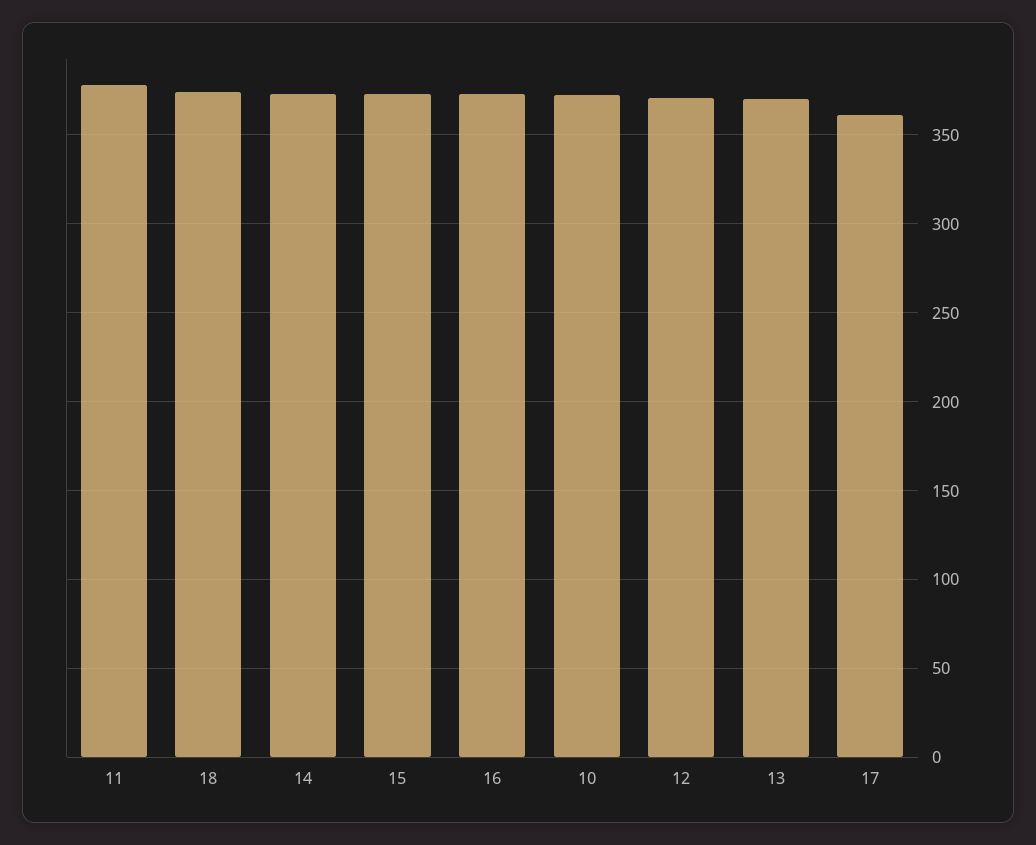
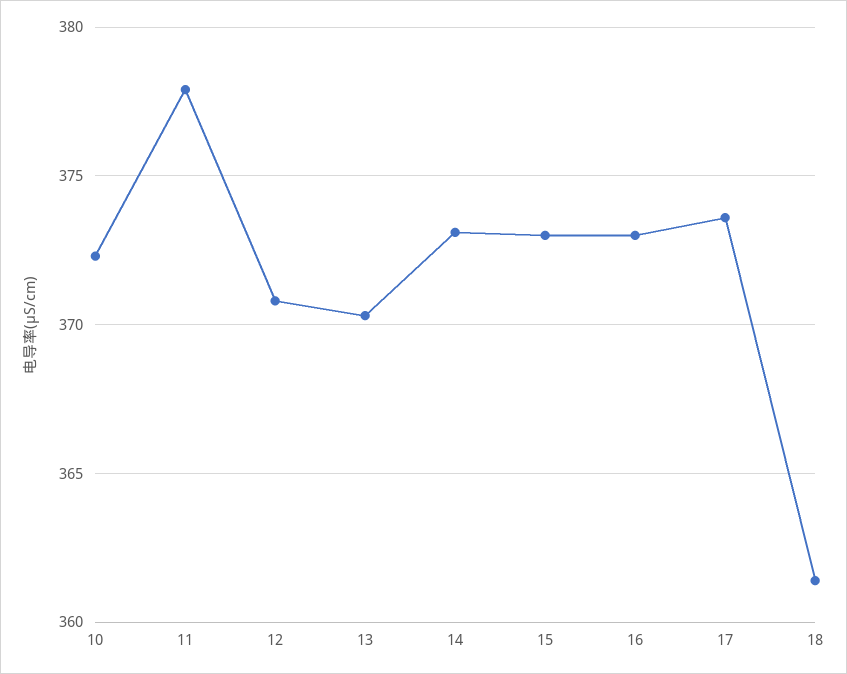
18: 375 -> 361.5
17: 360 -> 373.5

